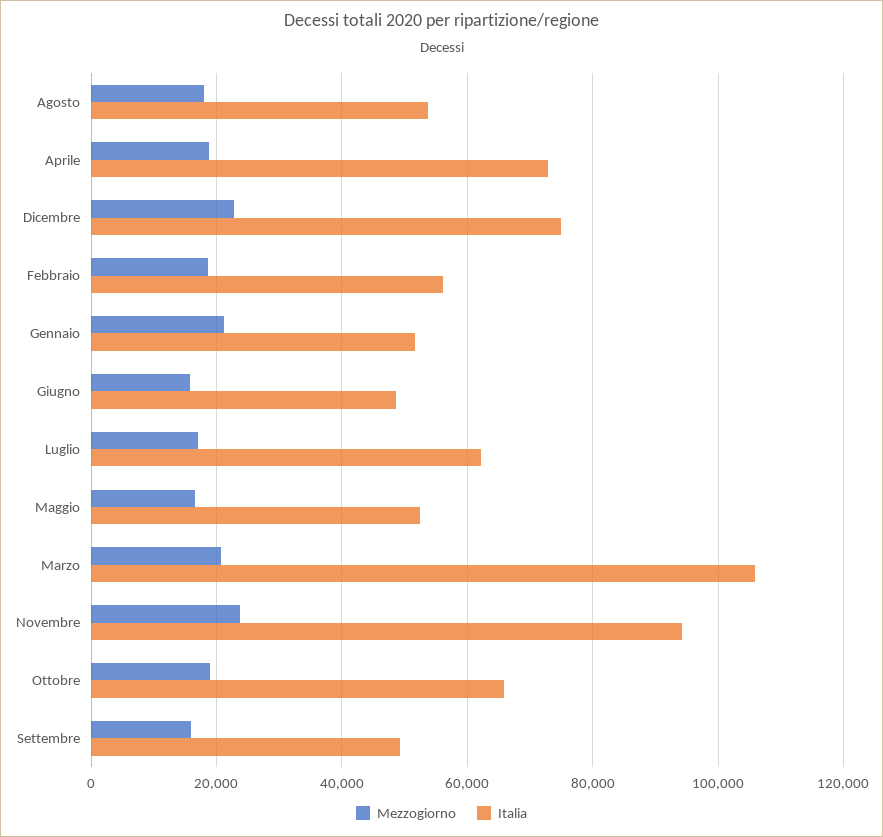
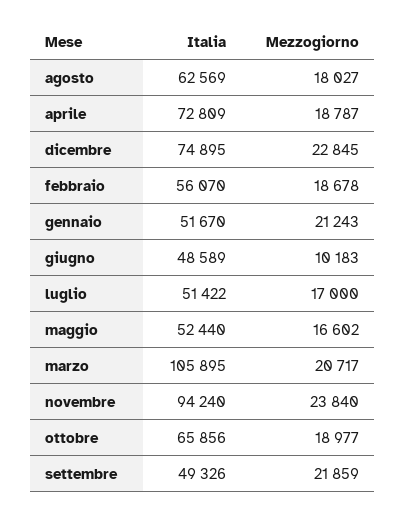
Italia, Agosto: 54000 -> 62569
Mezzogiorno, Giugno: 16000 -> 10183
Italia, Luglio: 62000 -> 51422
Mezzogiorno, Settembre: 16000 -> 21859

